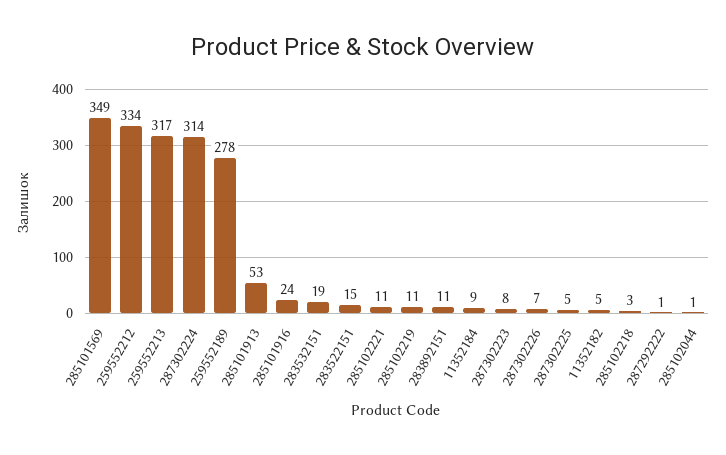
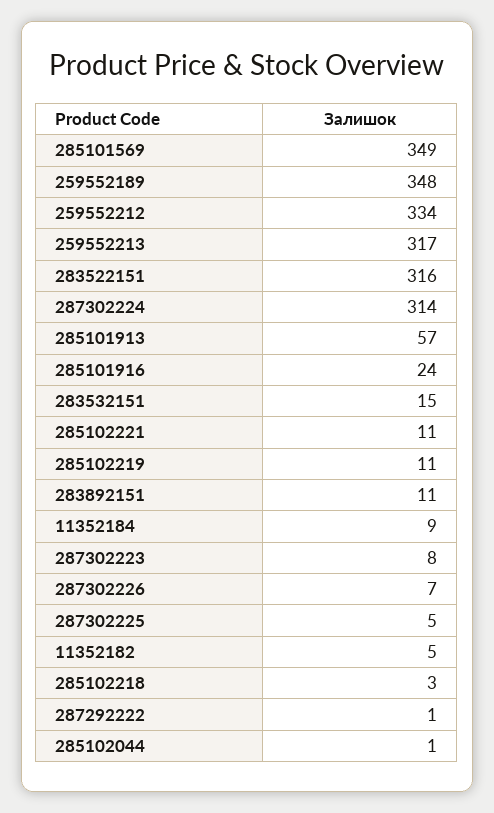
259552189: 278 -> 348
285101913: 53 -> 57
283532151: 19 -> 15
283522151: 15 -> 316

